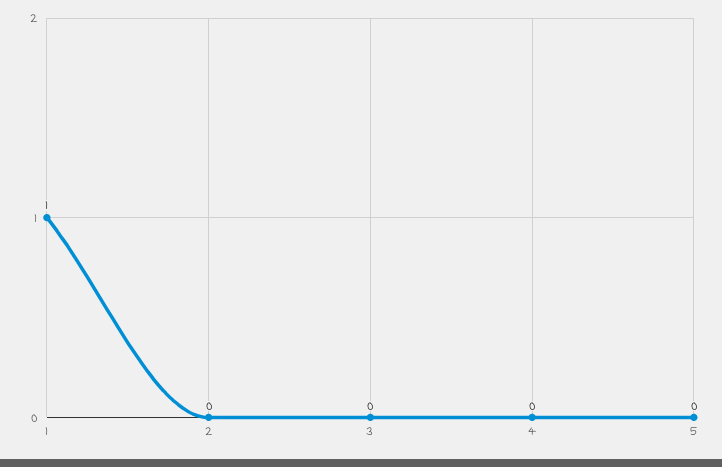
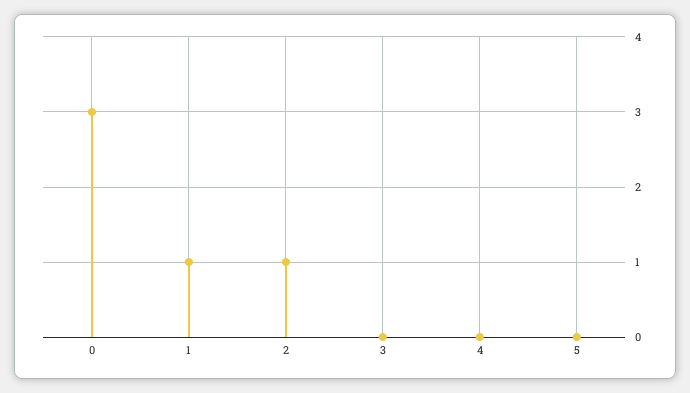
2: 0 -> 1
0: none -> 3

